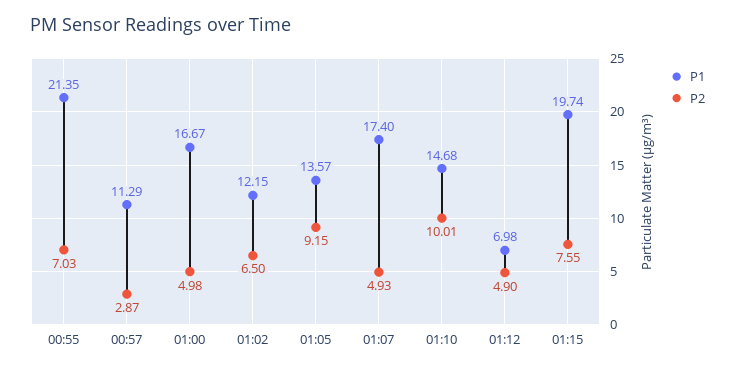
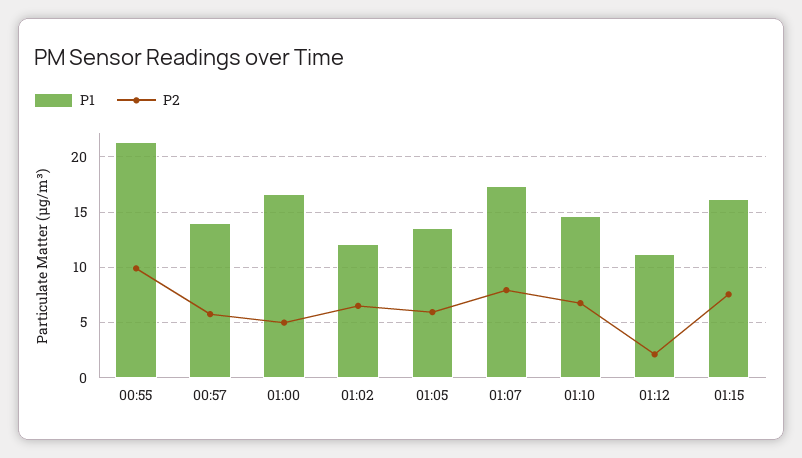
P2, 00:55: 7.03 -> 10
P1, 00:57: 11.29 -> 14
P2, 00:57: 2.87 -> 6
P2, 01:05: 9.15 -> 6
P2, 01:07: 4.93 -> 8
P2, 01:10: 10.01 -> 7
P1, 01:12: 6.98 -> 11
P2, 01:12: 4.9 -> 2
P1, 01:15: 19.74 -> 16

